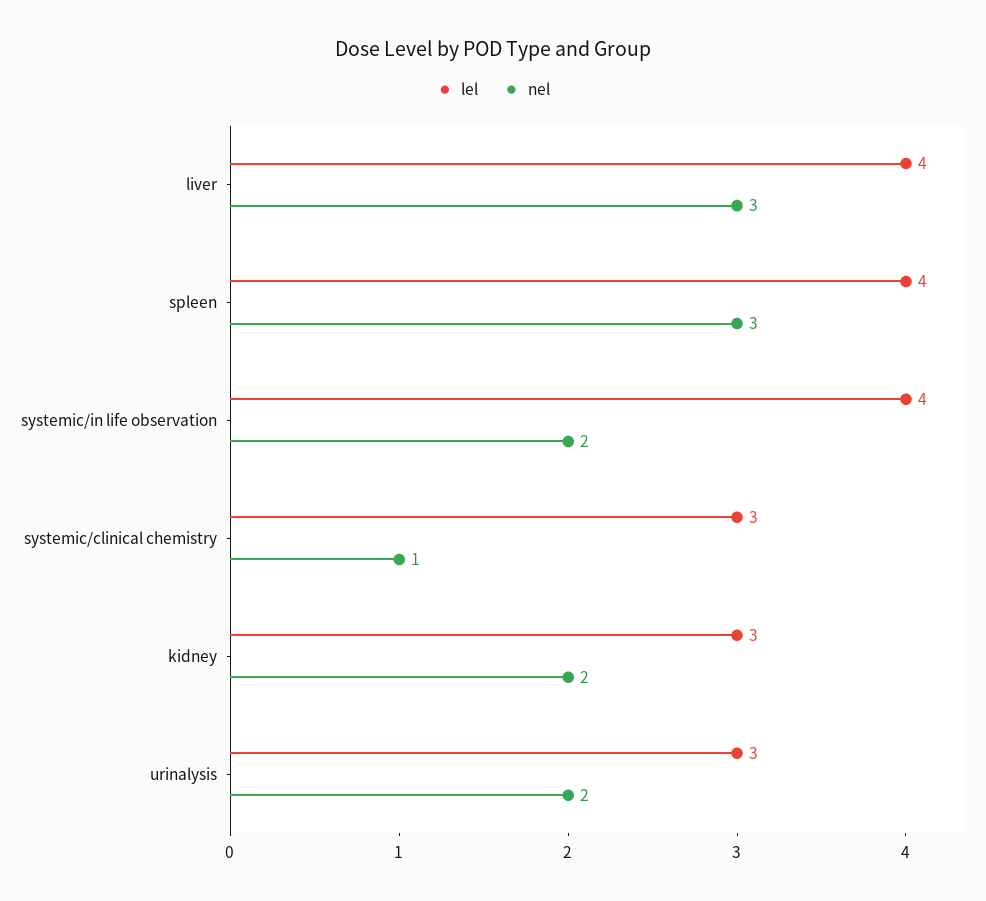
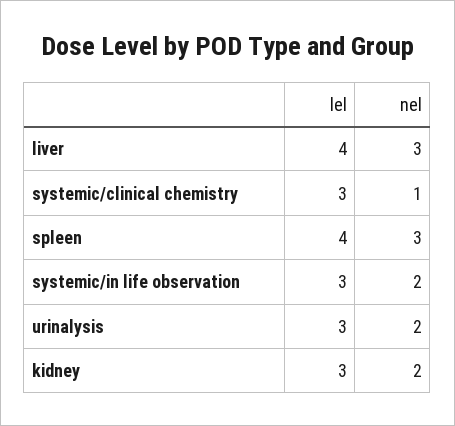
lel, systemic/in life observation: 4 -> 3

